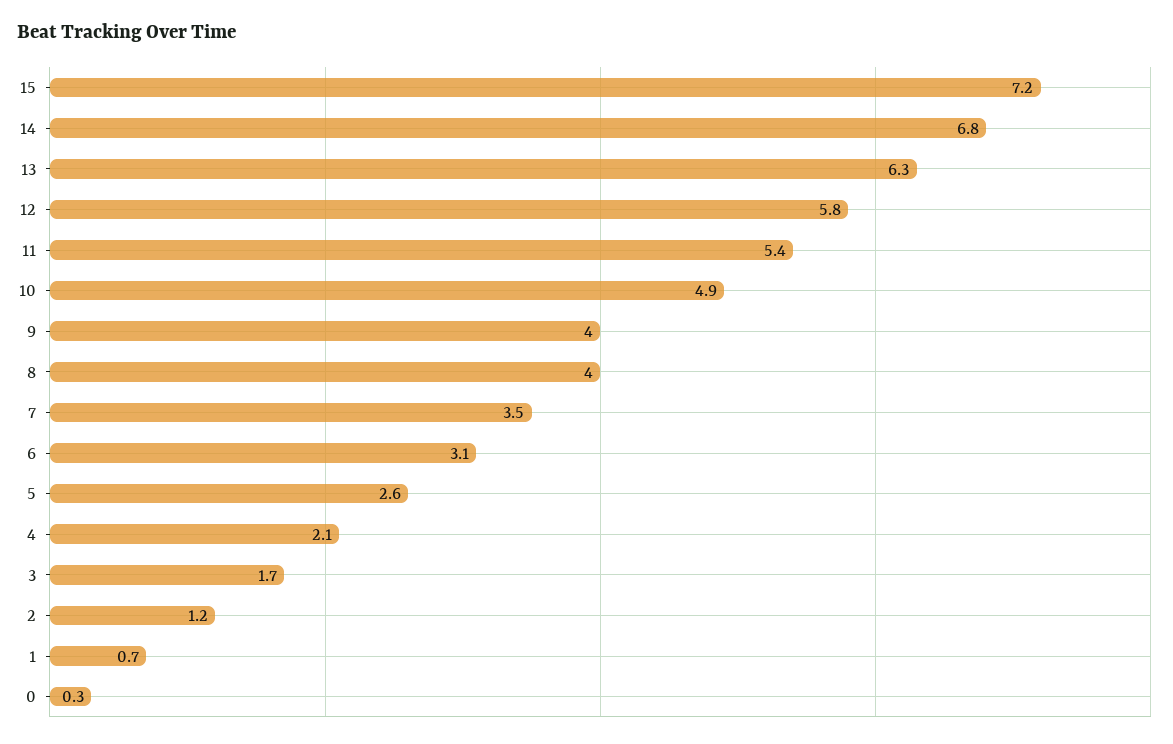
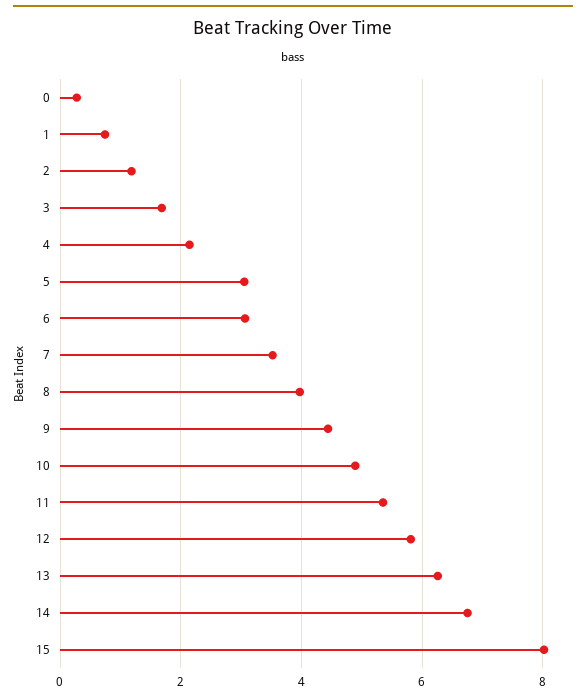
15: 7.2 -> 8
9: 4 -> 4.4
5: 2.6 -> 3

